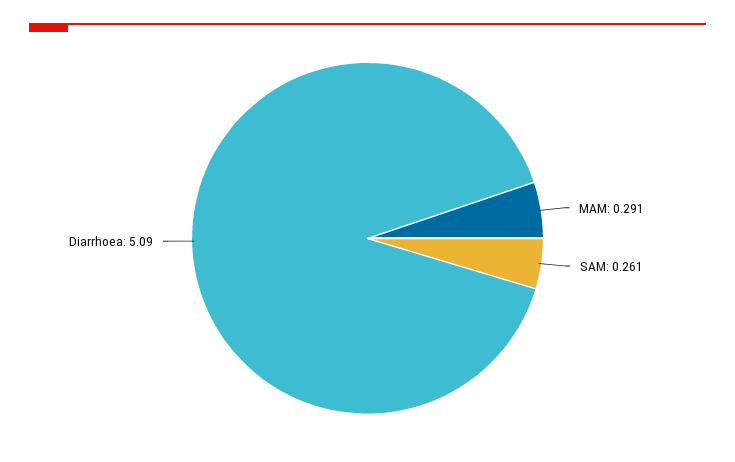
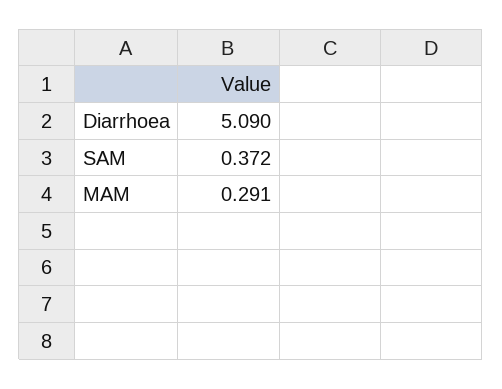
SAM: 0.261 -> 0.372

